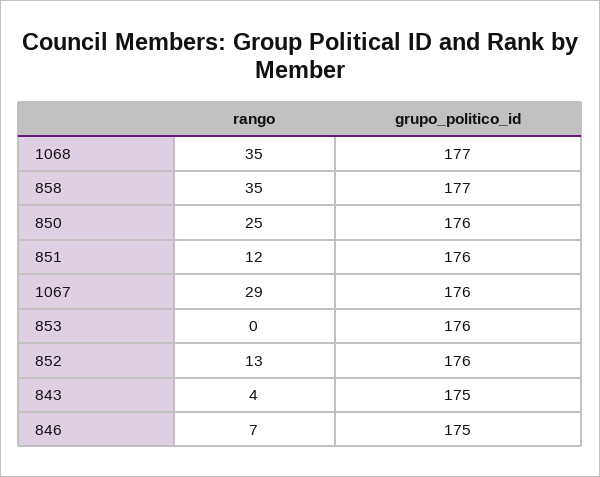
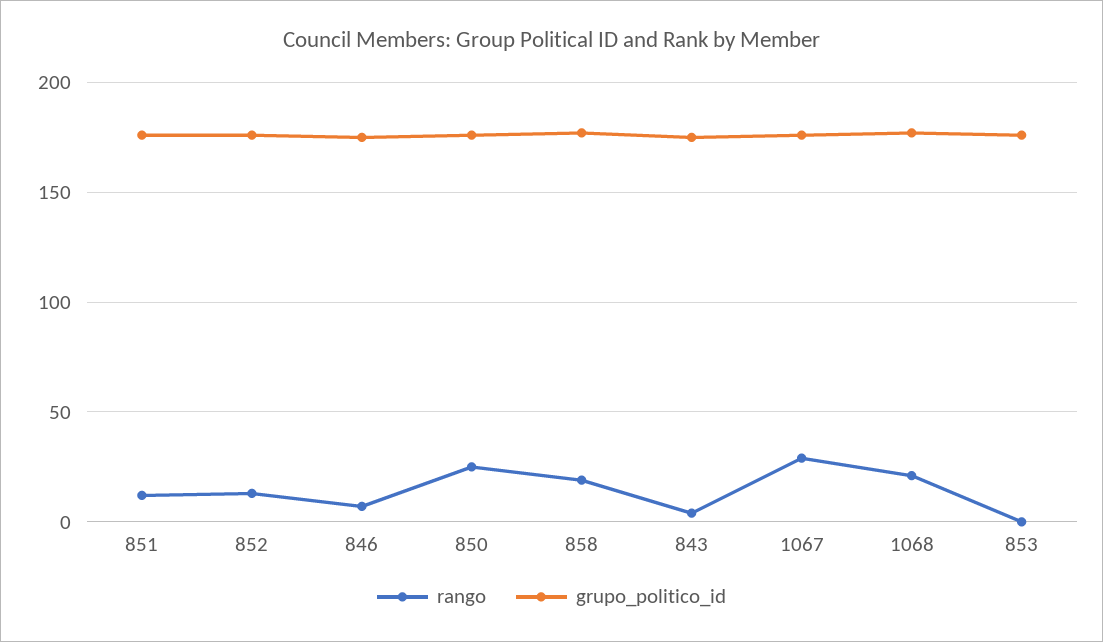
rango, 1068: 35 -> 20
rango, 858: 35 -> 20

